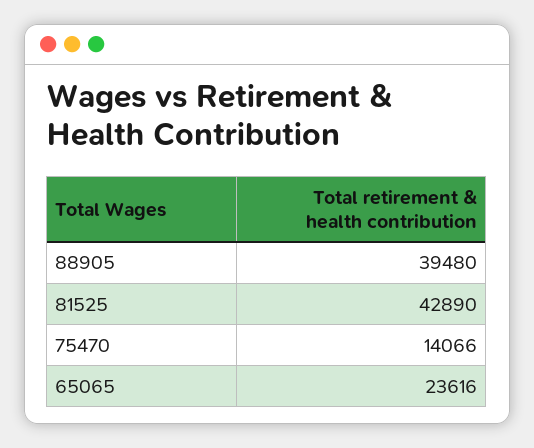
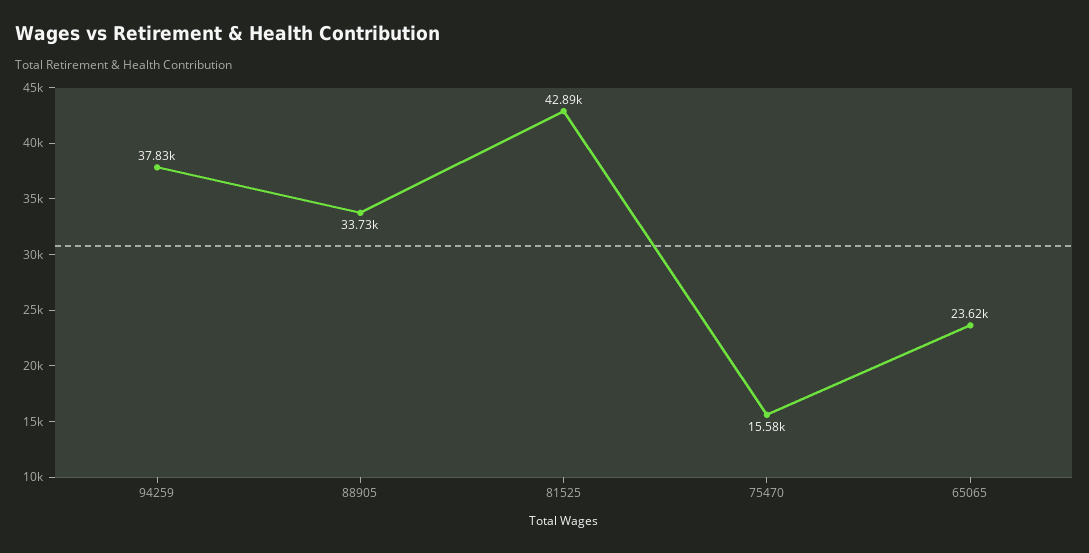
88905: 39480 -> 33730
75470: 14066 -> 15580
94259: none -> 37830

